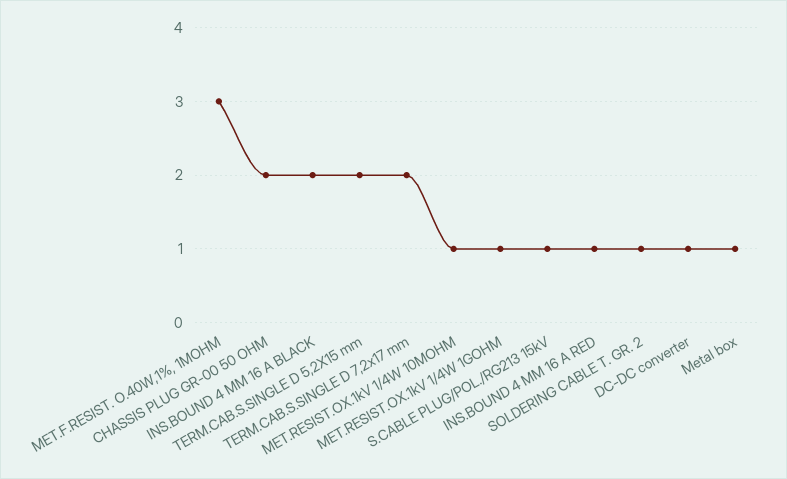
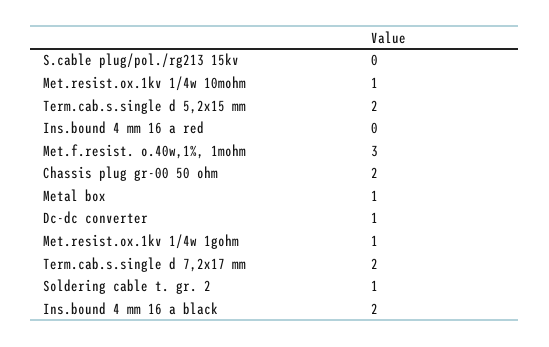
S.CABLE PLUG/POL./RG213 15kV: 1 -> 0
INS.BOUND 4 MM 16 A RED: 1 -> 0

